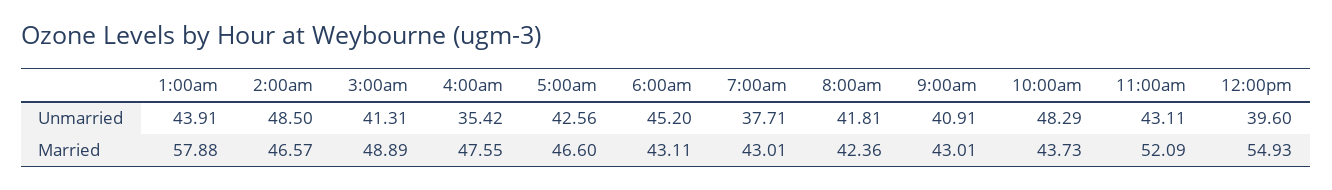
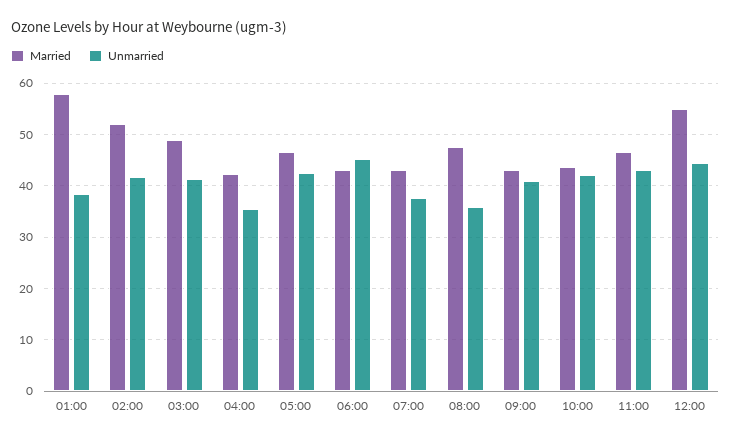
Unmarried, 1:00am: 43.91 -> 38
Unmarried, 2:00am: 48.5 -> 42
Unmarried, 8:00am: 41.81 -> 36
Unmarried, 10:00am: 48.29 -> 42
Unmarried, 12:00pm: 39.6 -> 44
Married, 2:00am: 46.57 -> 52
Married, 4:00am: 47.55 -> 42
Married, 8:00am: 42.36 -> 48
Married, 11:00am: 52.09 -> 46

